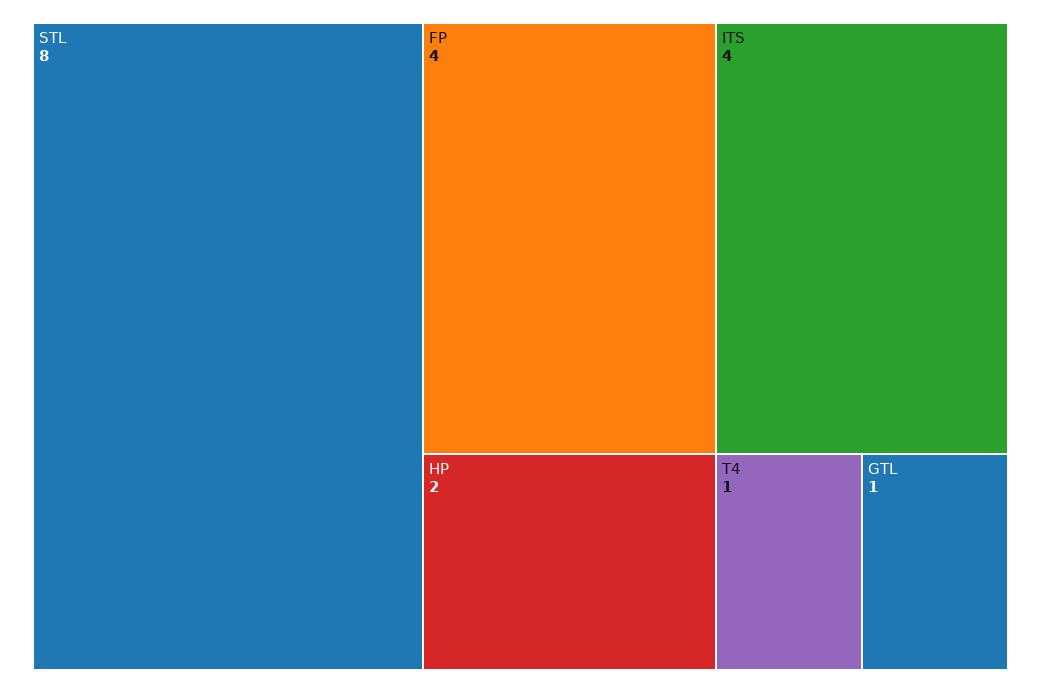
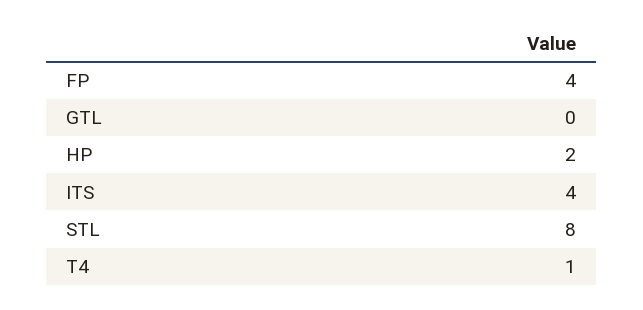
GTL: 1 -> 0

